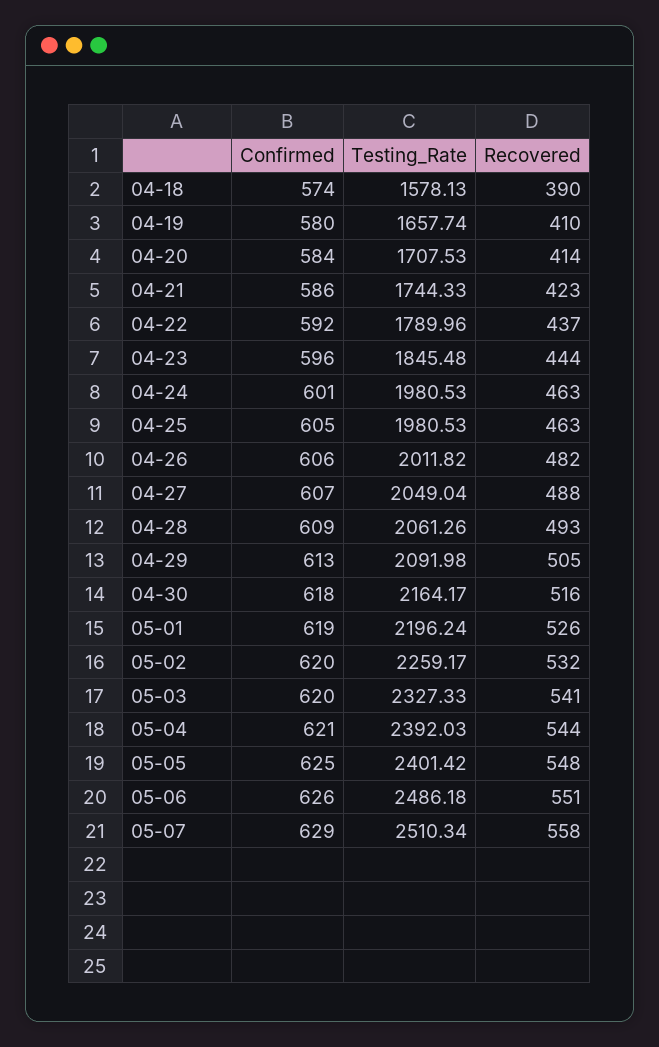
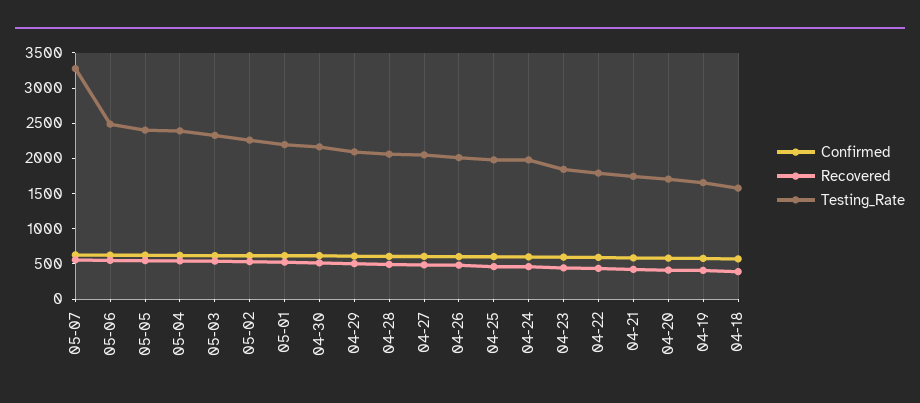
Testing_Rate, 05-07: 2510.34 -> 3250

